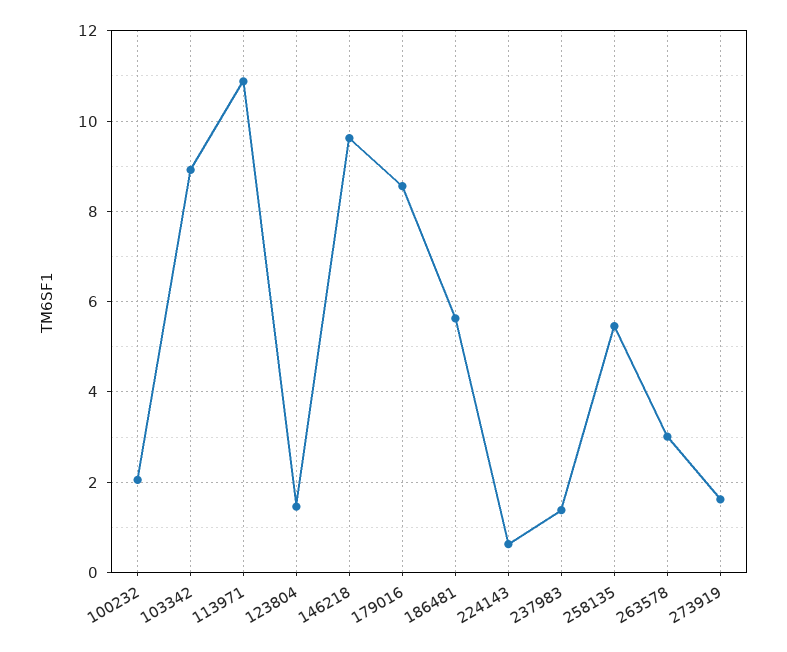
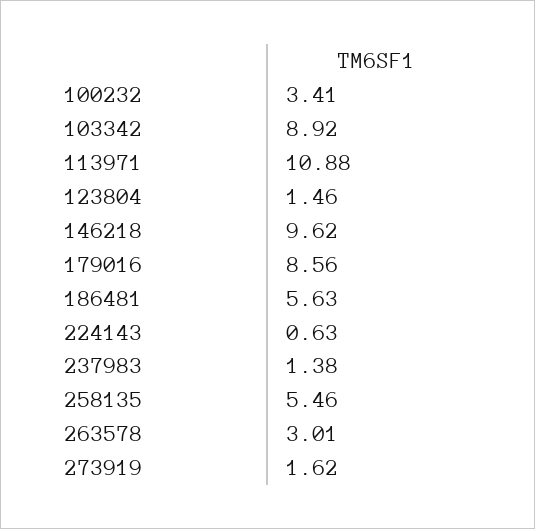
100232: 2 -> 3.41

